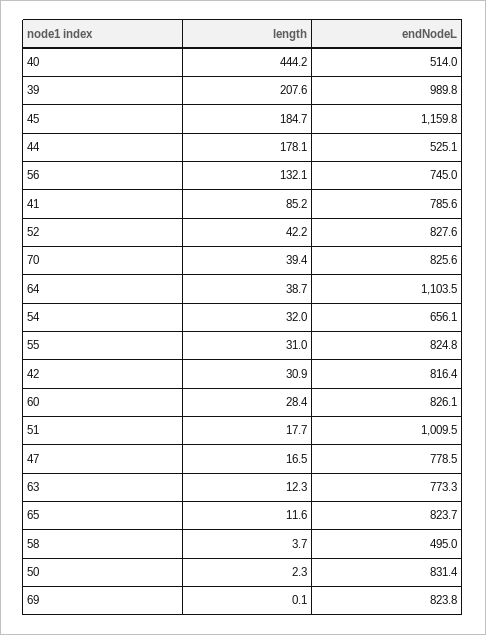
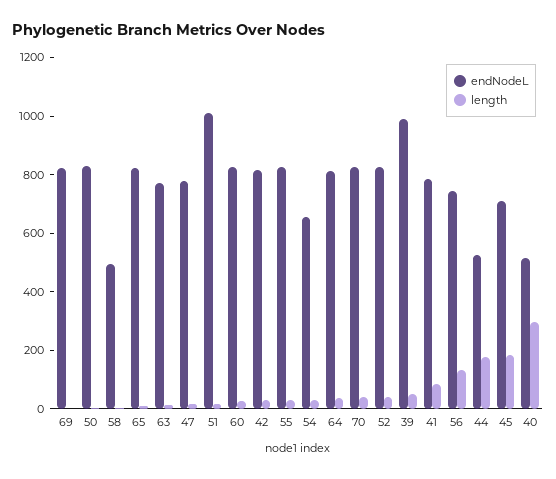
length, 40: 444.2 -> 300
length, 39: 207.6 -> 50
endNodeL, 45: 1159.8 -> 700
endNodeL, 64: 1103.5 -> 800

